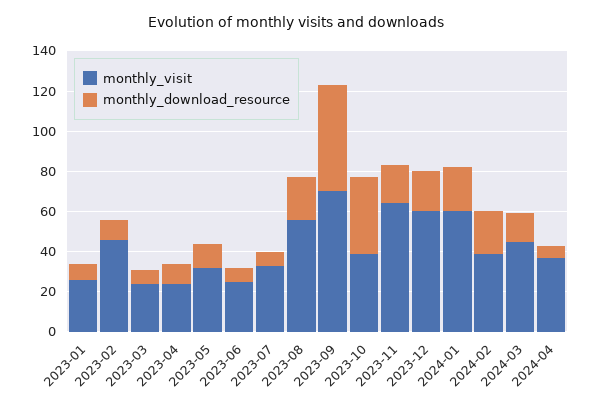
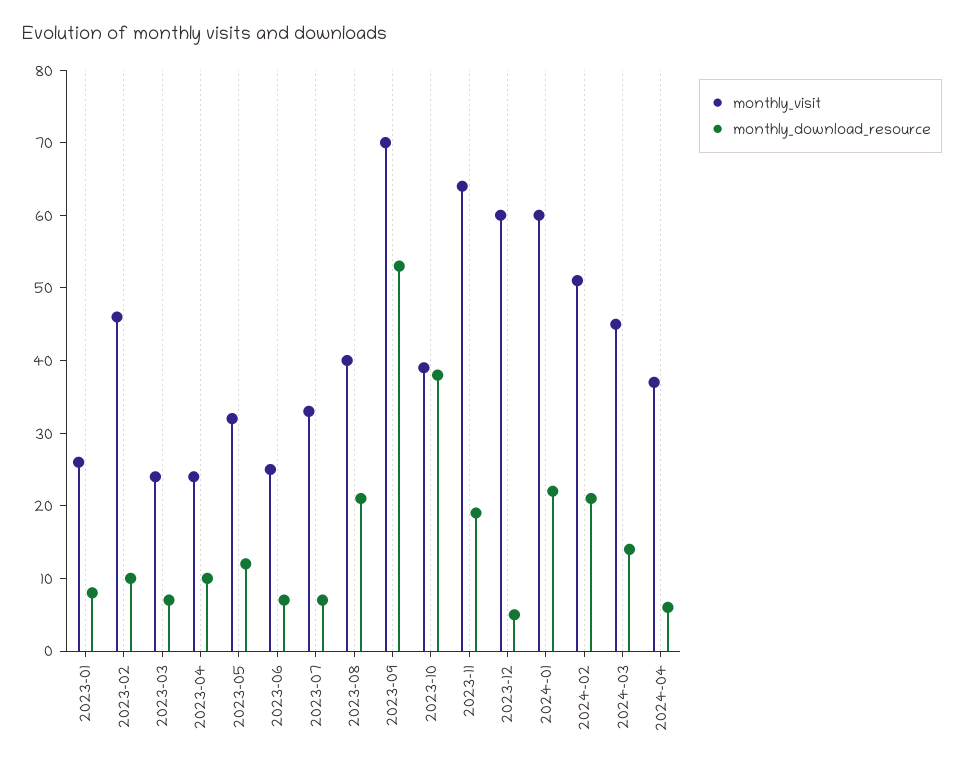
monthly_visit, 2023-08: 55 -> 40
monthly_download_resource, 2023-12: 20 -> 5
monthly_visit, 2024-02: 40 -> 50

